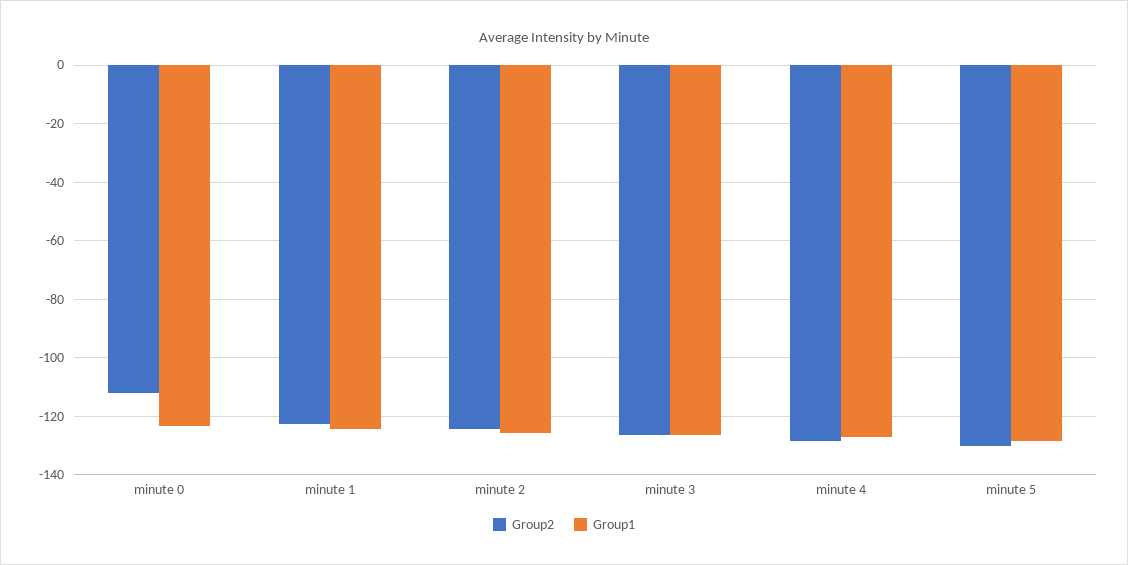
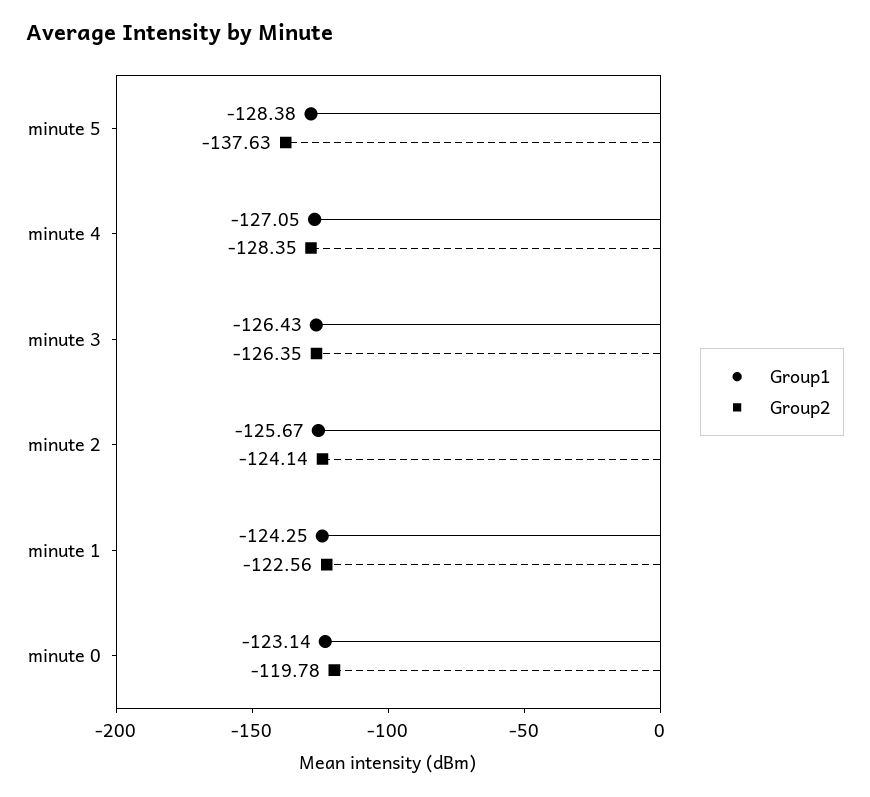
Group2, minute 0: -112.5 -> -119.78
Group2, minute 5: -130 -> -137.63

